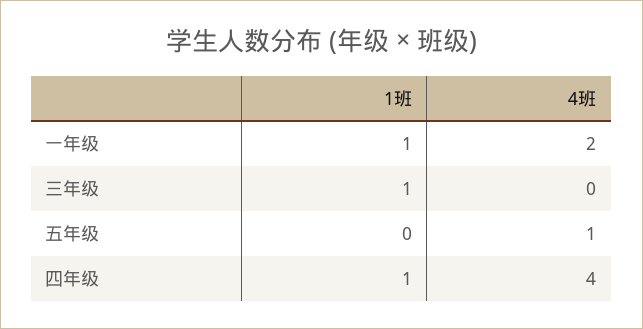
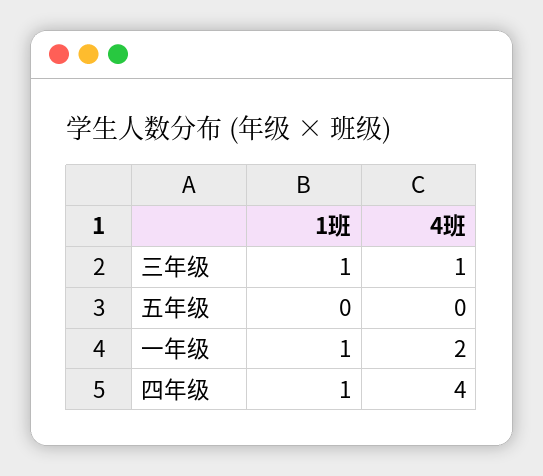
4班, 三年级: 0 -> 1
4班, 五年级: 1 -> 0

